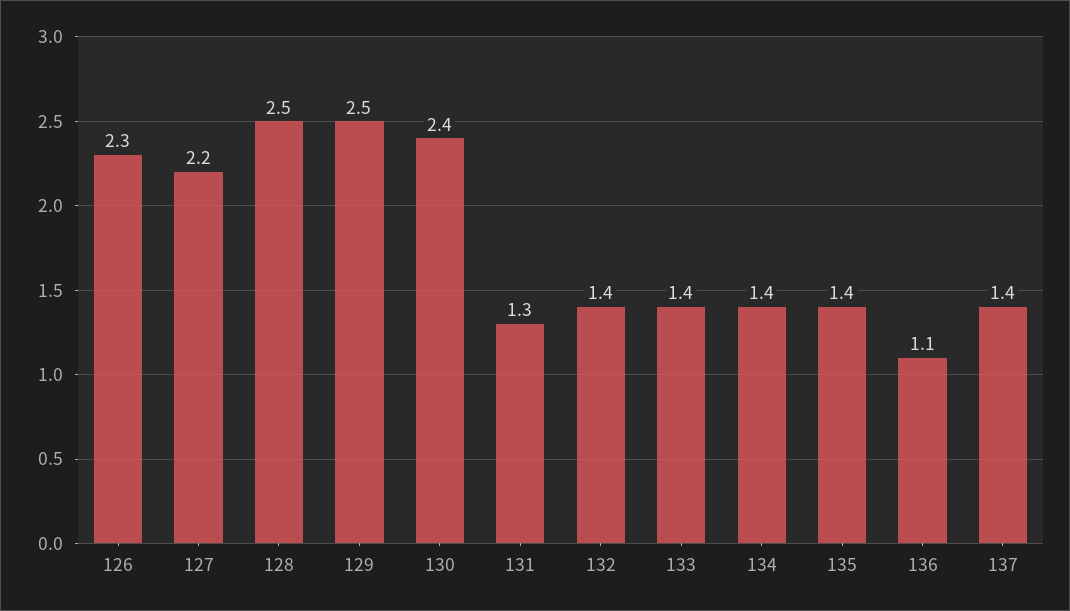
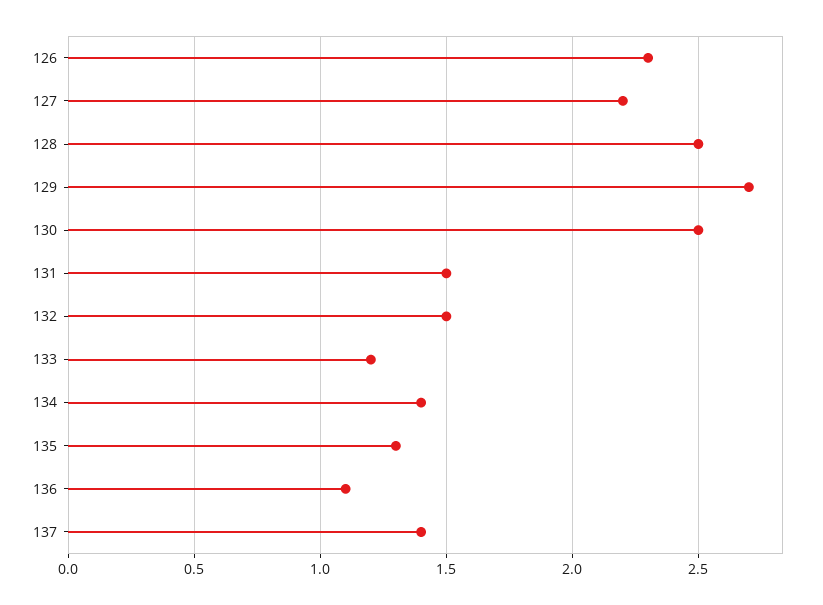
129: 2.5 -> 2.7
130: 2.4 -> 2.5
131: 1.3 -> 1.5
132: 1.4 -> 1.5
133: 1.4 -> 1.2
135: 1.4 -> 1.3

